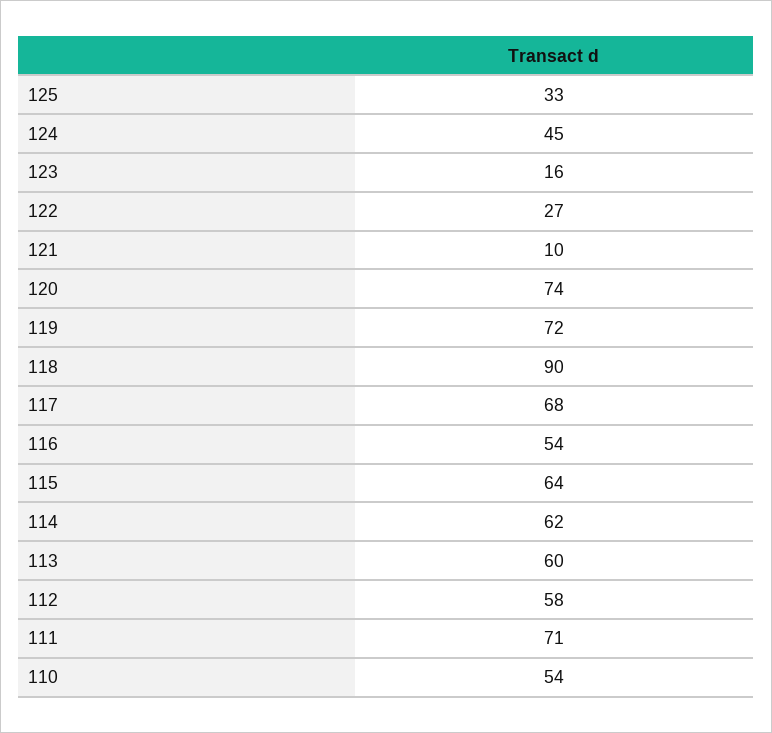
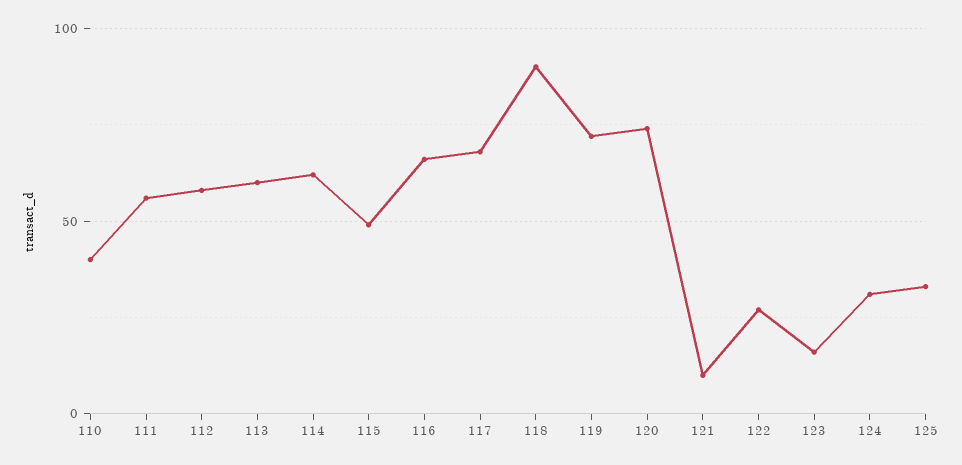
124: 45 -> 30
116: 54 -> 65
115: 64 -> 50
111: 71 -> 55
110: 54 -> 40

